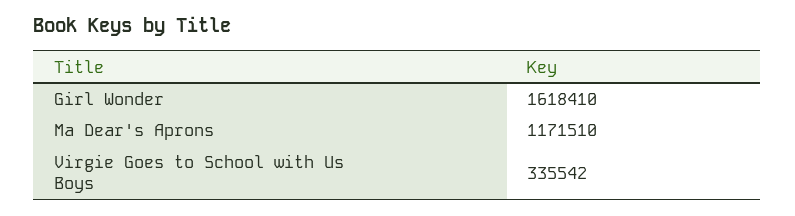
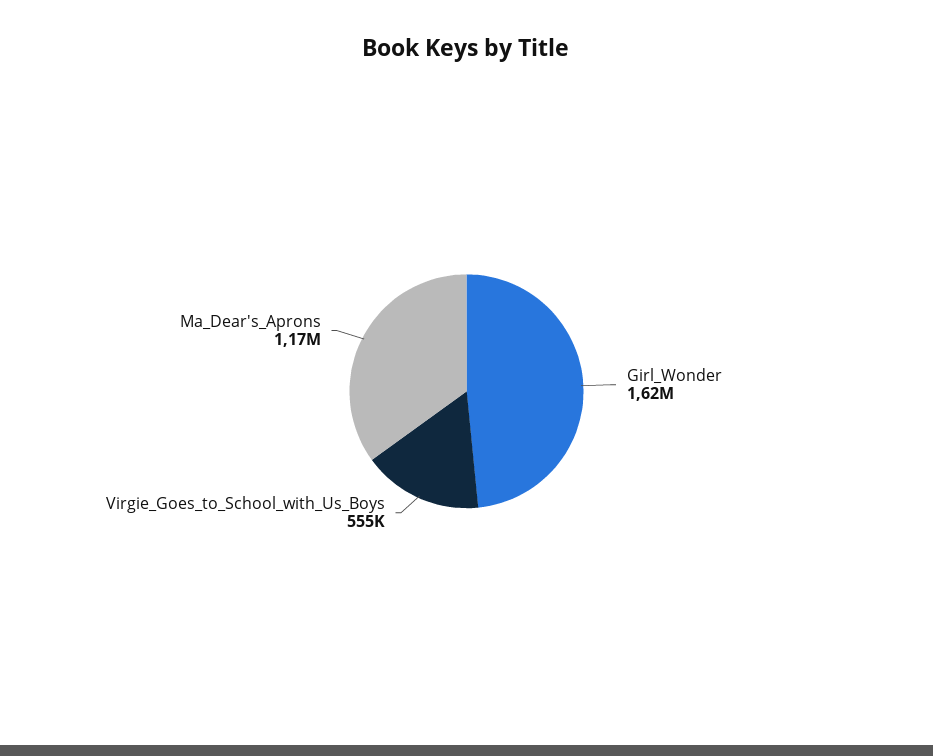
Virgie Goes to School with Us Boys: 335542 -> 555000

